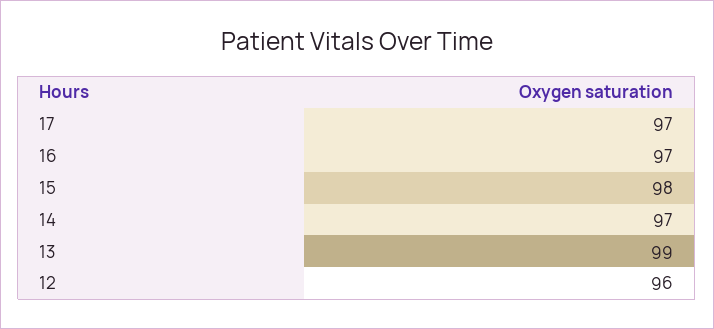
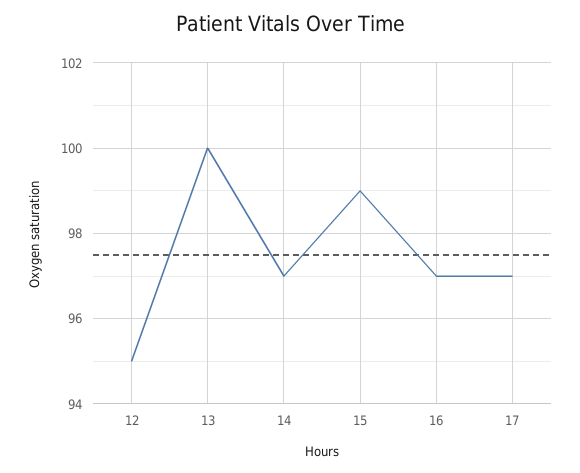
15: 98 -> 99
13: 99 -> 100
12: 96 -> 95

